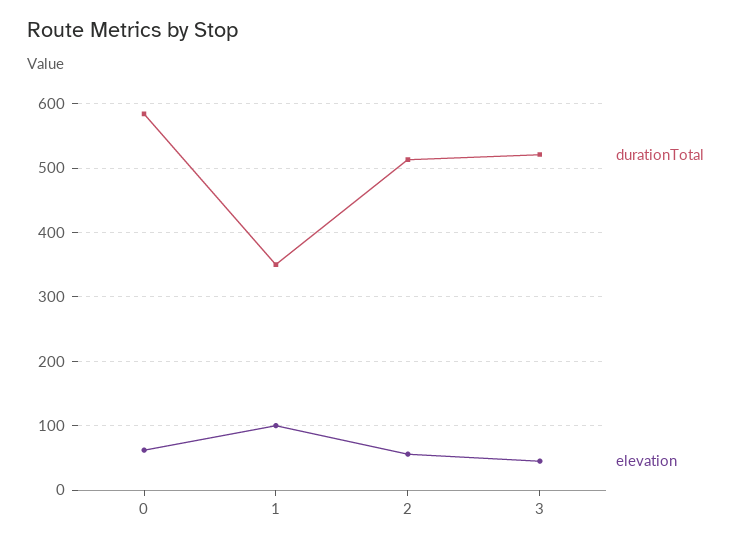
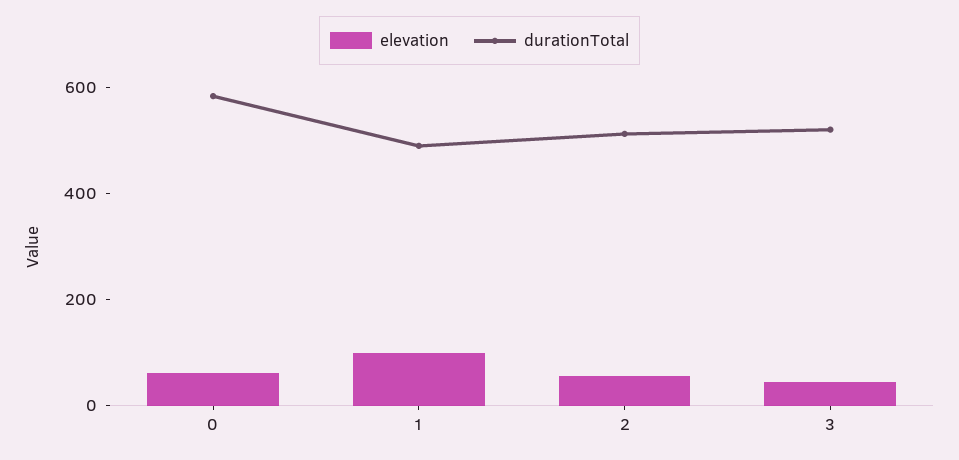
durationTotal, 1: 350 -> 500

